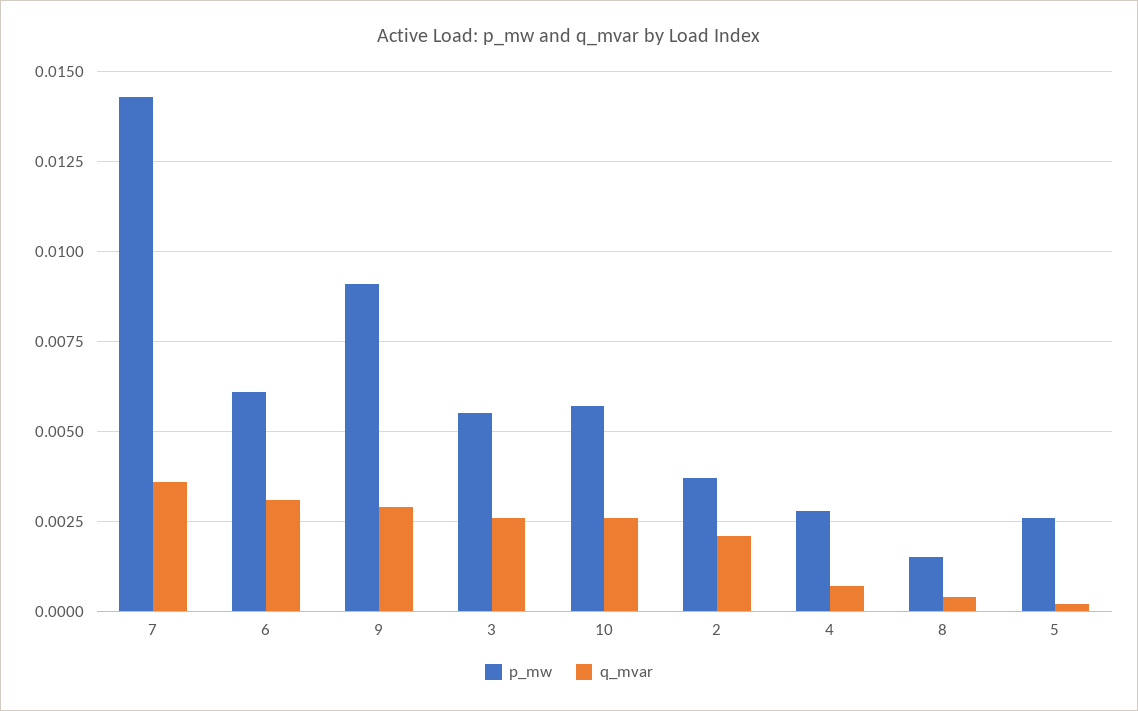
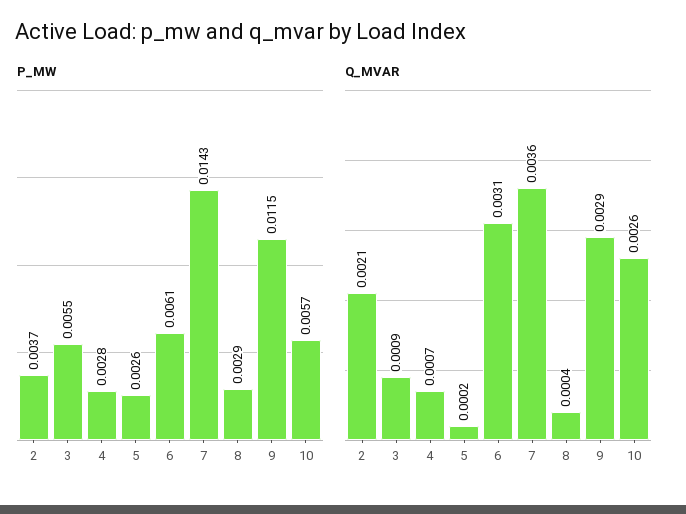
p_mw, 9: 0.009 -> 0.0115
q_mvar, 3: 0.0025 -> 0.0009
p_mw, 8: 0.0015 -> 0.0029

